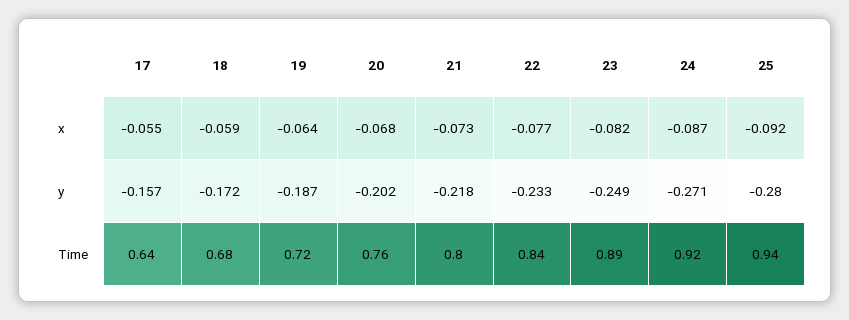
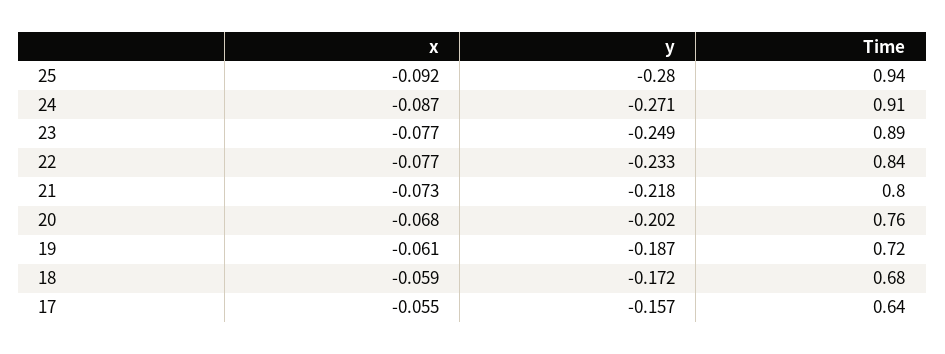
19, x: -0.064 -> -0.061
23, x: -0.082 -> -0.077
24, Time: 0.92 -> 0.91

